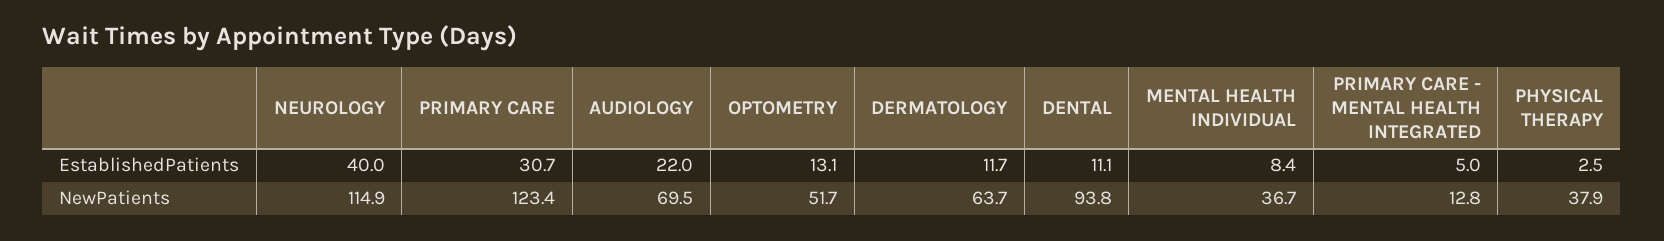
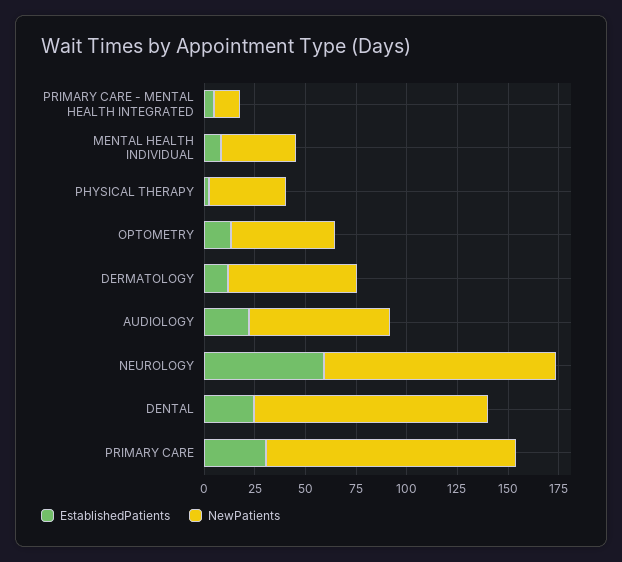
EstablishedPatients, NEUROLOGY: 40 -> 60
EstablishedPatients, DENTAL: 11.1 -> 25
NewPatients, DENTAL: 93.8 -> 115

